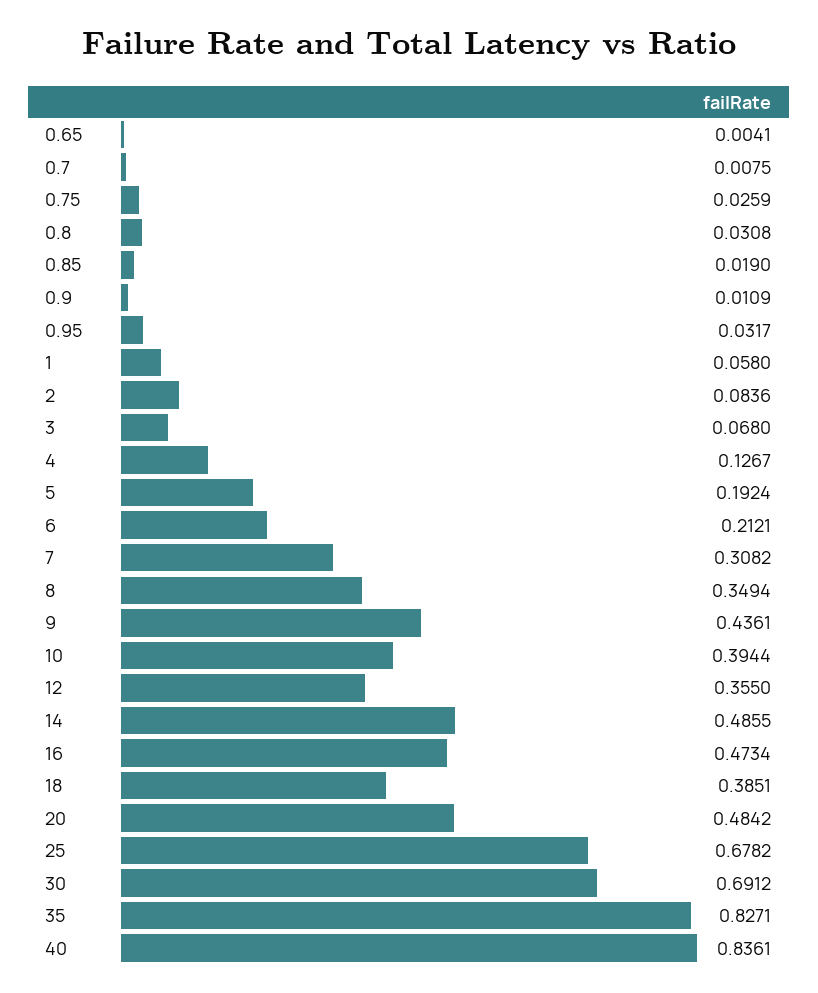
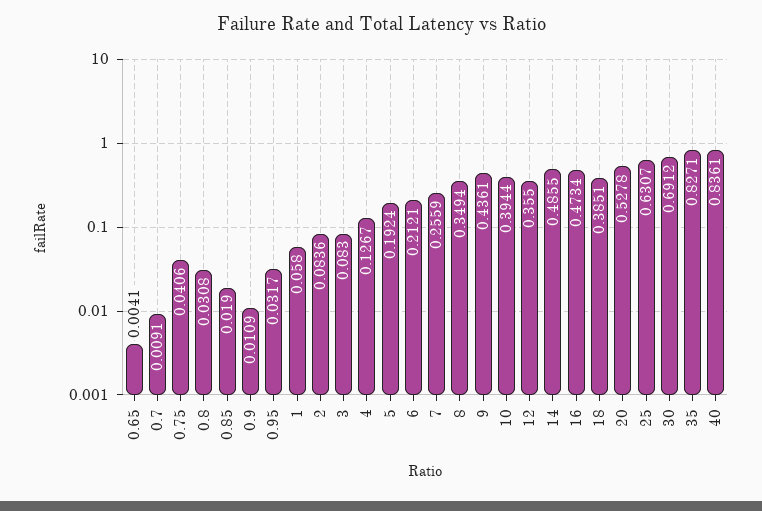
0.7: 0.0075 -> 0.0091
0.75: 0.0259 -> 0.0406
3: 0.068 -> 0.083
7: 0.3082 -> 0.2559
20: 0.4842 -> 0.5278
25: 0.6782 -> 0.6307

